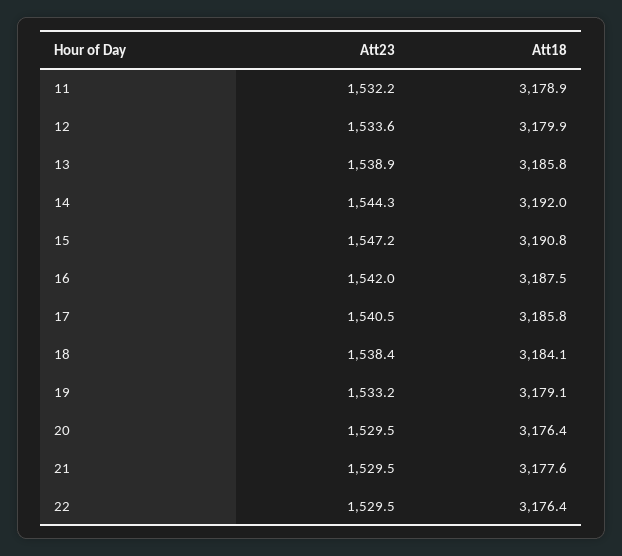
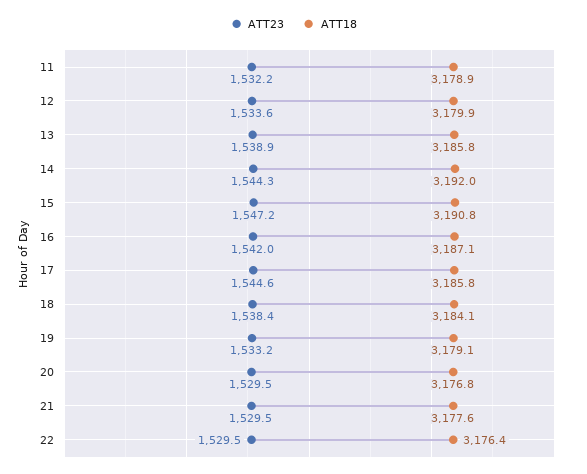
Att18, 16: 3187.5 -> 3187.1
Att23, 17: 1540.5 -> 1544.6
Att18, 20: 3176.4 -> 3176.8

